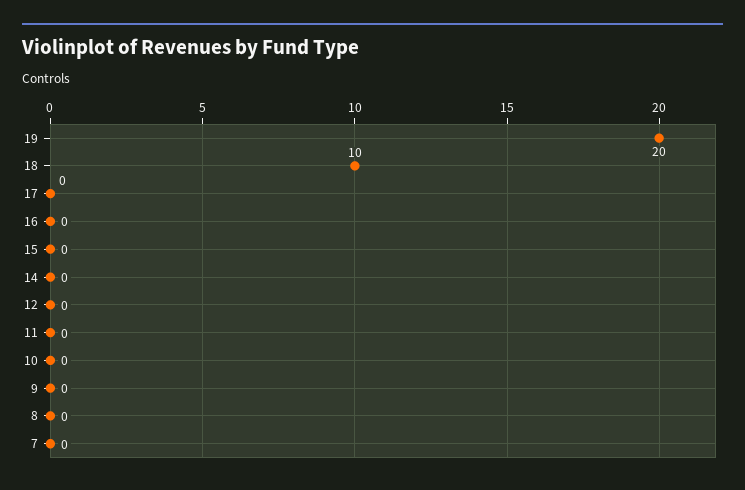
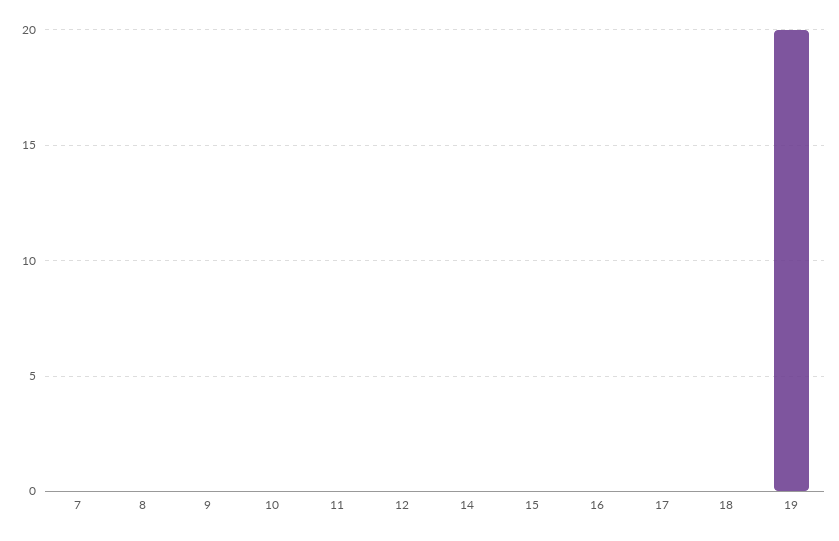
18: 10 -> 0

